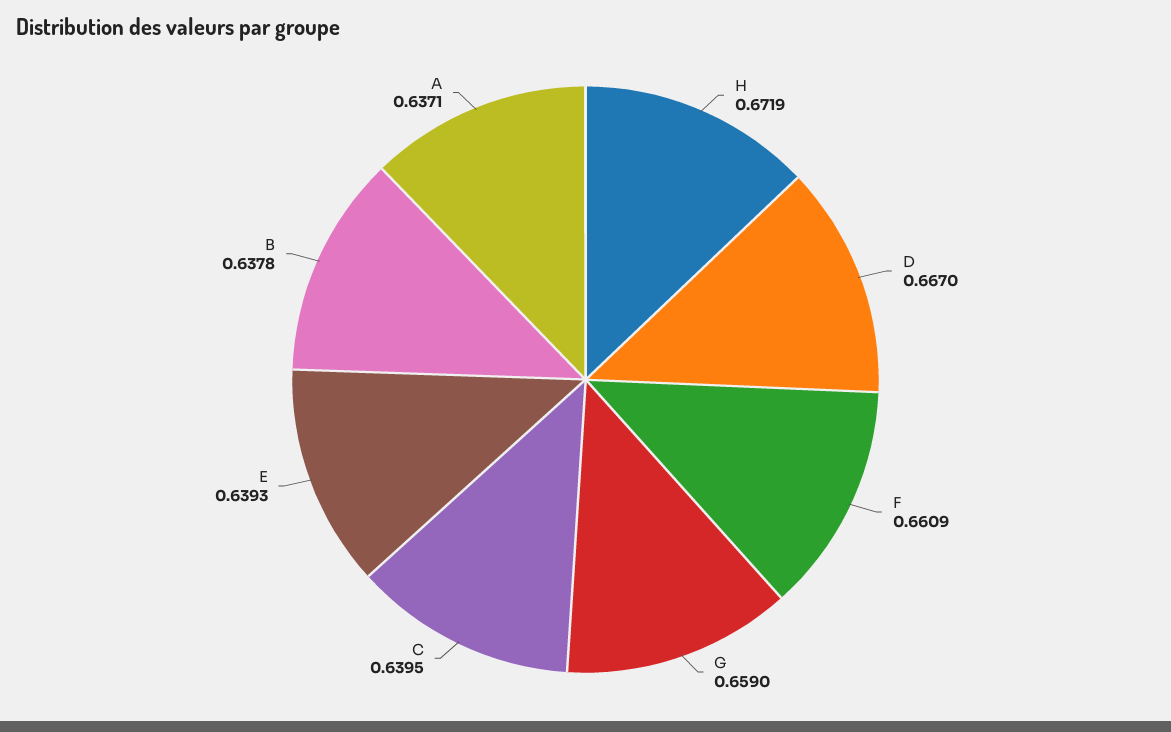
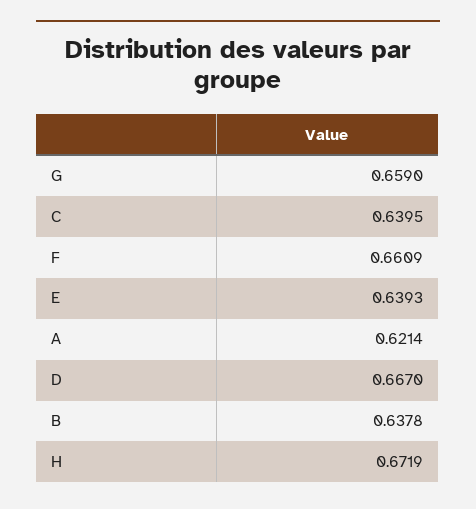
A: 0.6371 -> 0.6214

